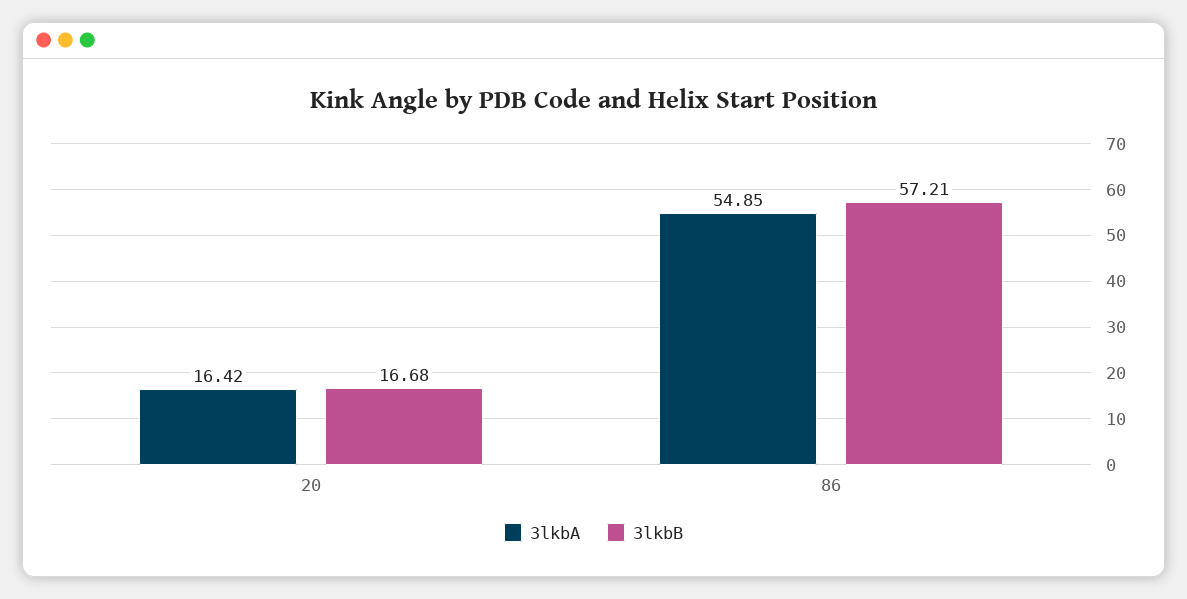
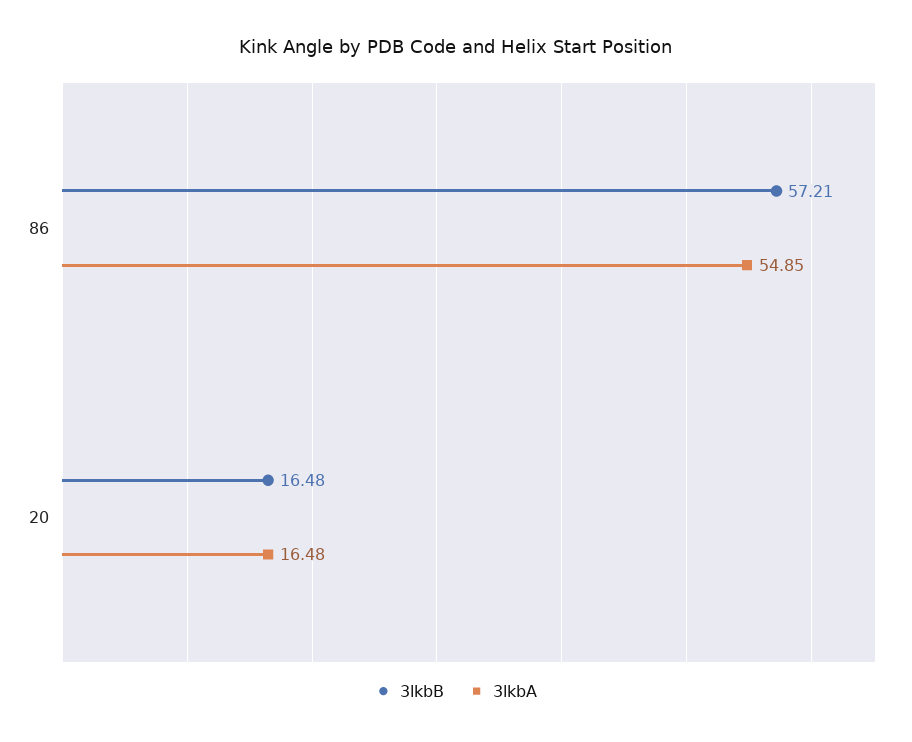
3lkbA, 20: 16.42 -> 16.48
3lkbB, 20: 16.68 -> 16.48

